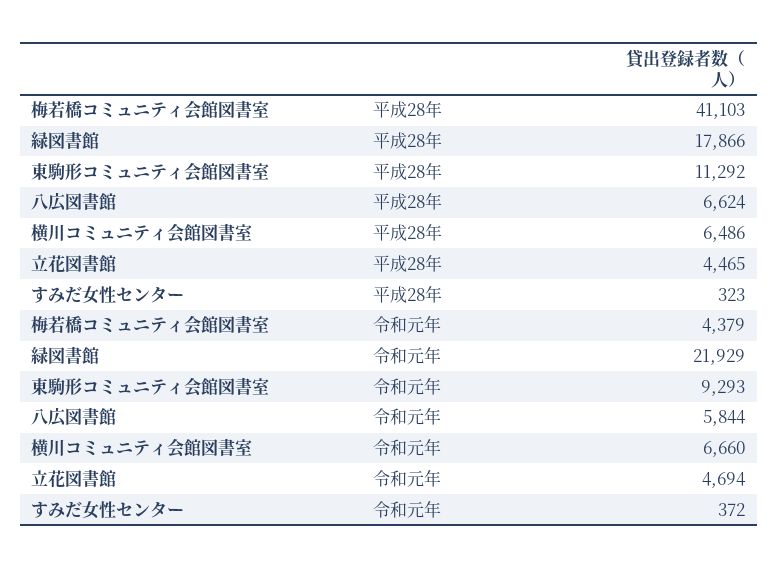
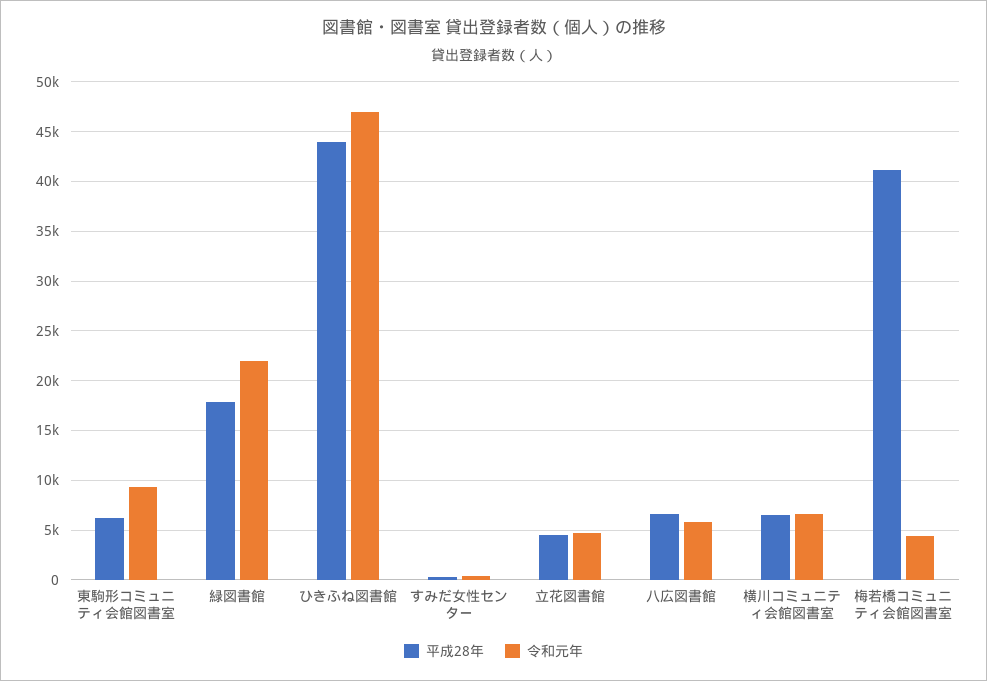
平成28年, 東駒形コミュニティ会館図書室: 11292 -> 6000
平成28年, ひきふね図書館: none -> 44000
令和元年, ひきふね図書館: none -> 47000

